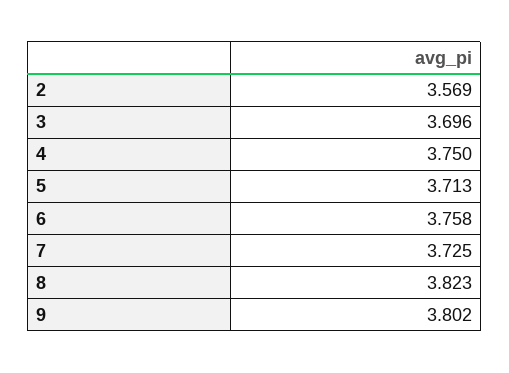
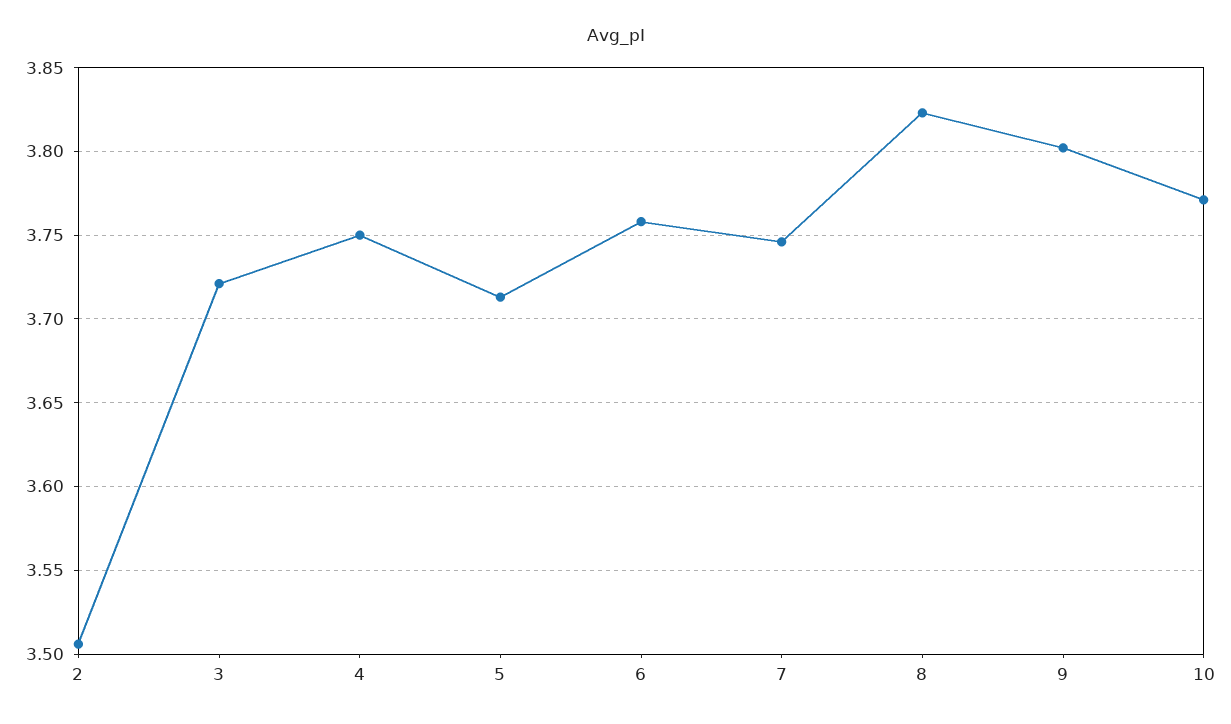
2: 3.569 -> 3.505
3: 3.696 -> 3.72
7: 3.725 -> 3.745
10: none -> 3.77

